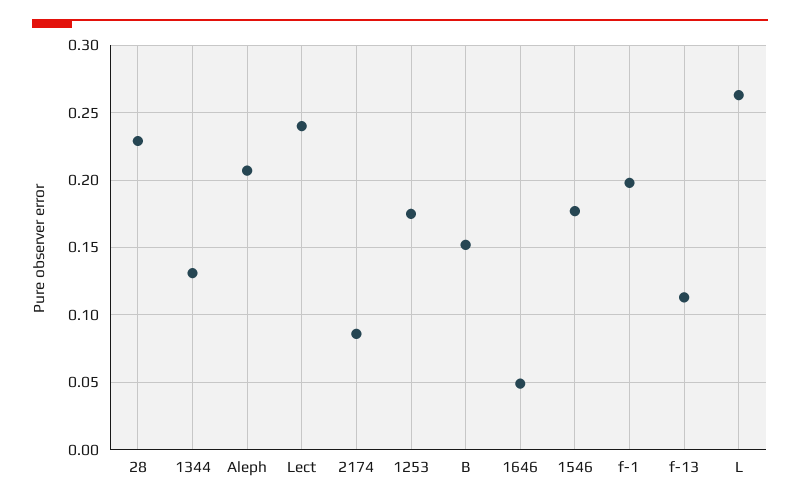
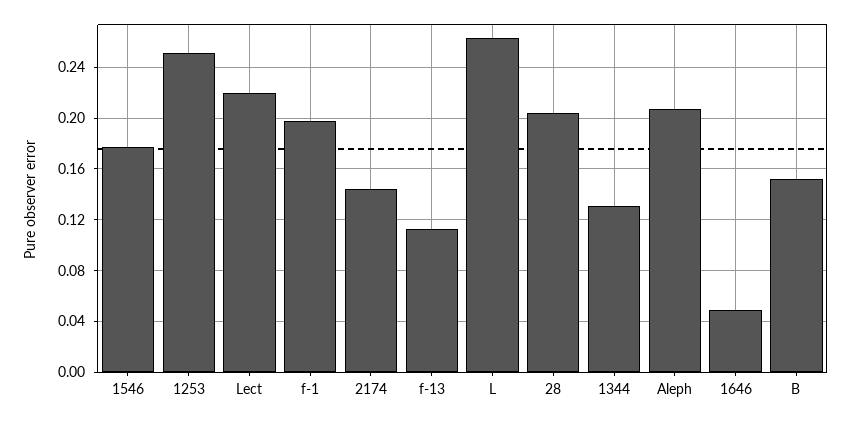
28: 0.23 -> 0.205
Lect: 0.24 -> 0.22
2174: 0.085 -> 0.145
1253: 0.175 -> 0.25

